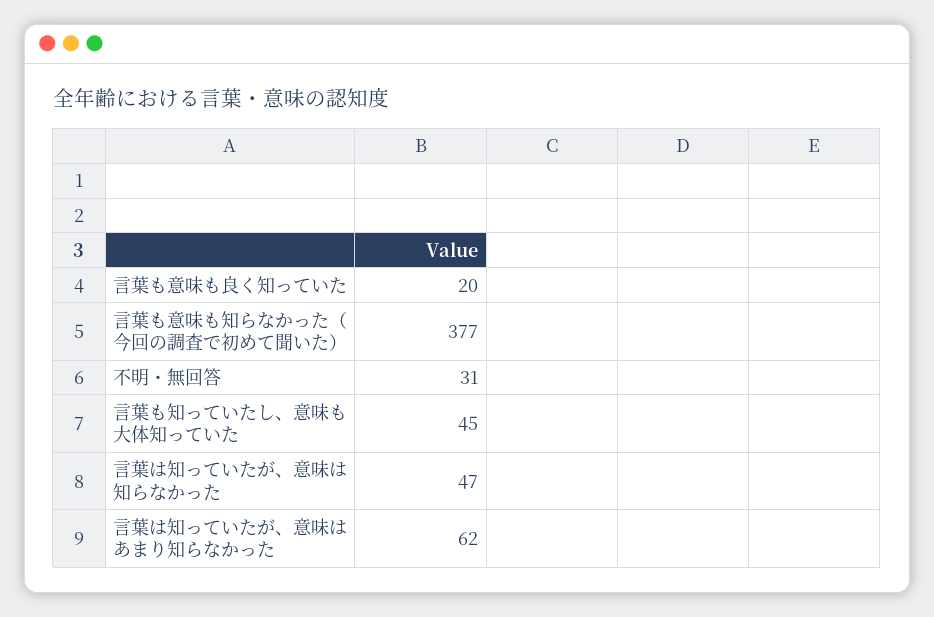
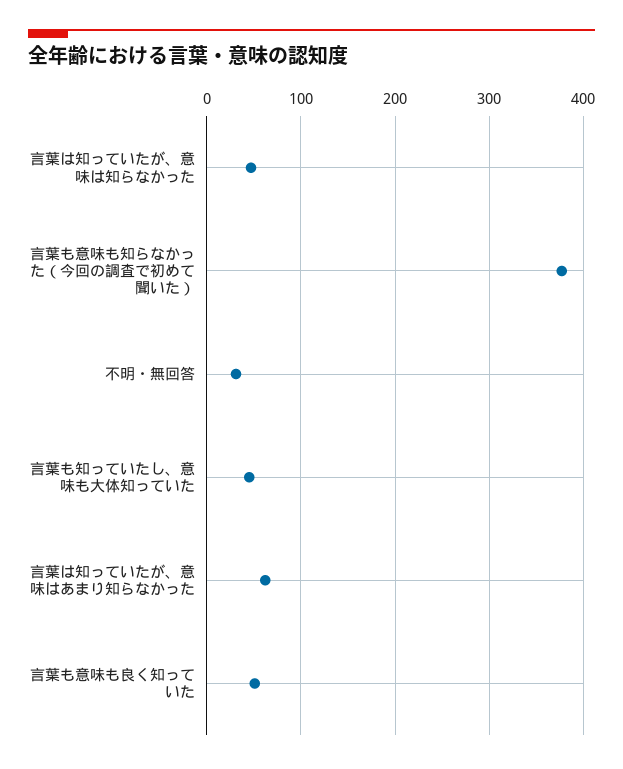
言葉も意味も良く知っていた: 20 -> 50

